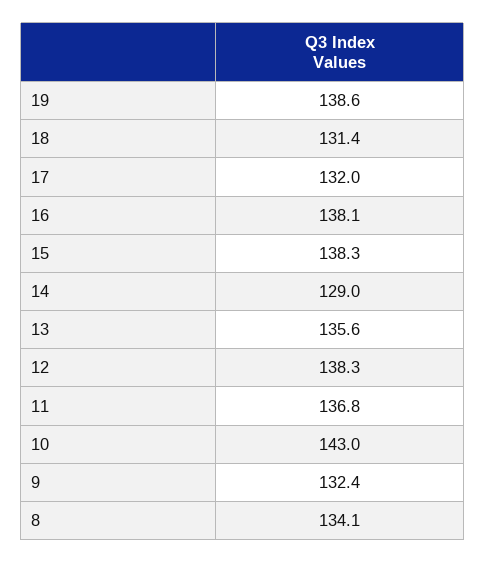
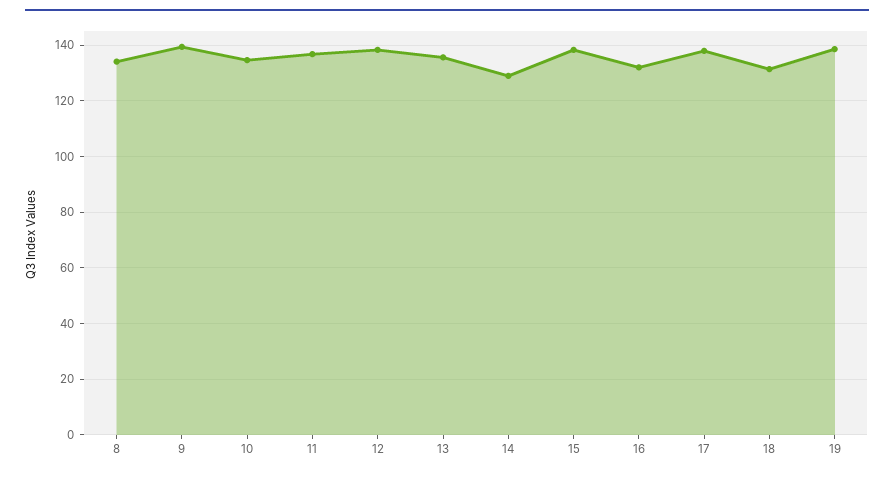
17: 132 -> 137.5
16: 138.1 -> 132.5
10: 143 -> 135
9: 132.4 -> 140

